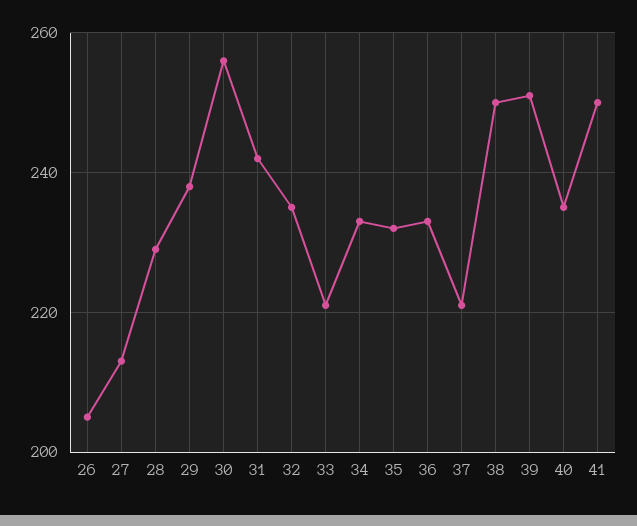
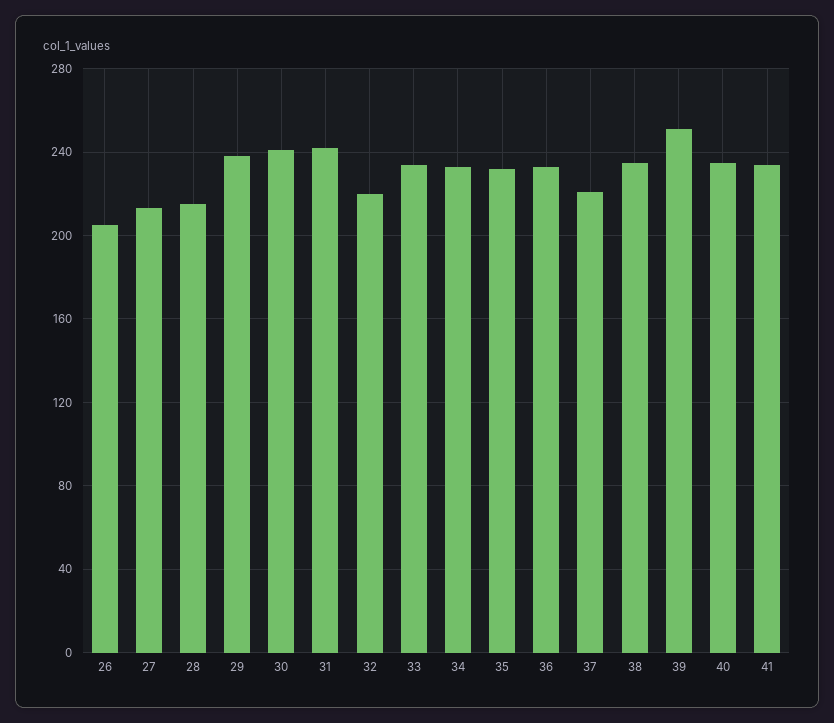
28: 230 -> 215
30: 255 -> 240
32: 235 -> 220
33: 220 -> 235
38: 250 -> 235
41: 250 -> 235

